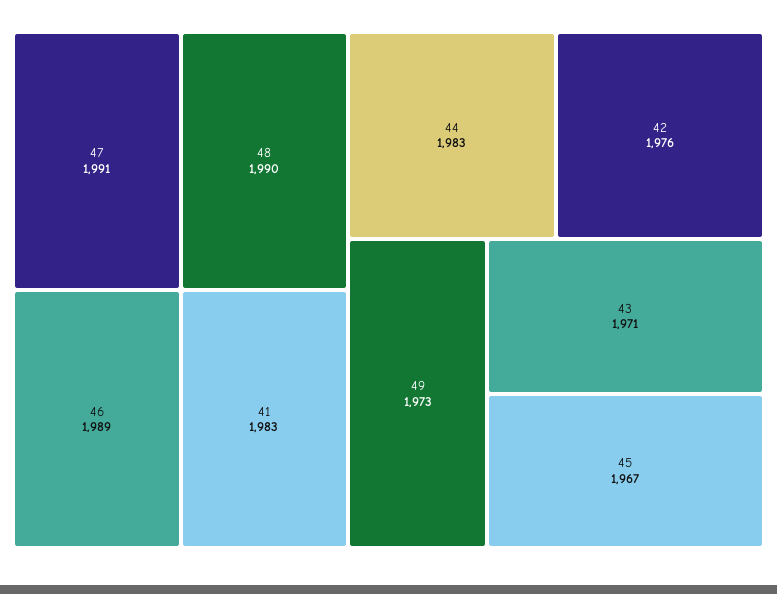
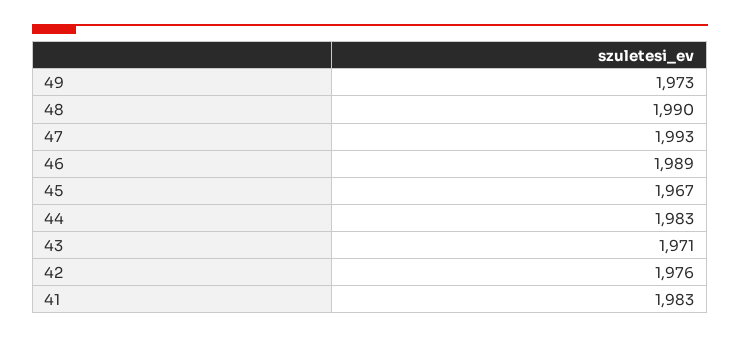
47: 1991 -> 1993

